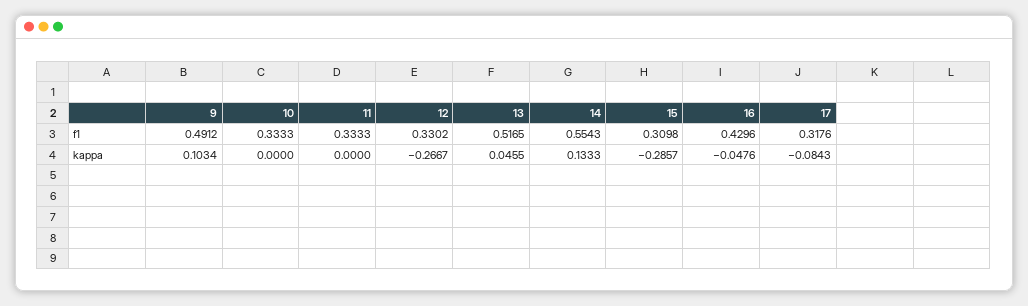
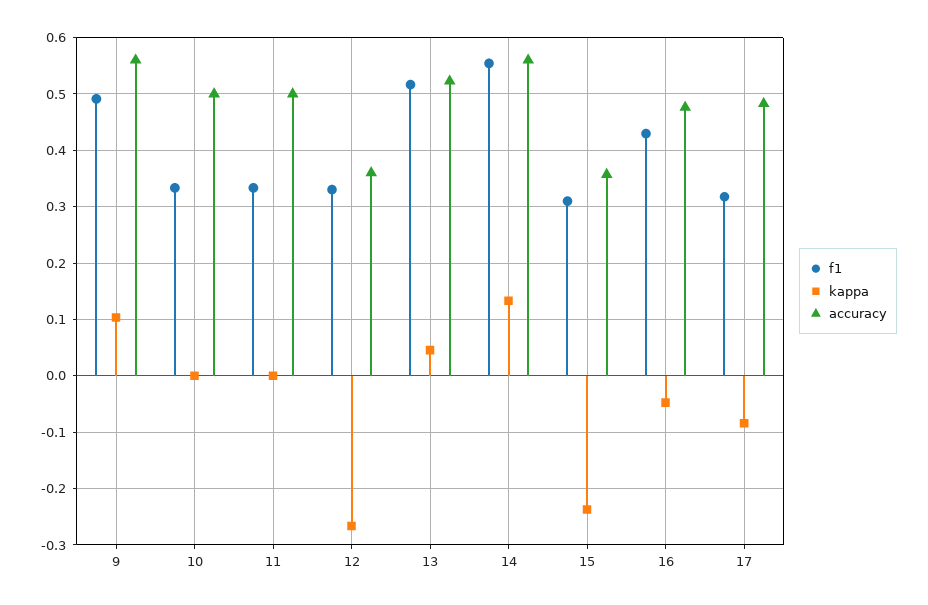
kappa, 15: -0.2857 -> -0.24
accuracy, 9: none -> 0.56
accuracy, 10: none -> 0.5
accuracy, 11: none -> 0.5
accuracy, 12: none -> 0.36
accuracy, 13: none -> 0.52
accuracy, 14: none -> 0.56
accuracy, 15: none -> 0.36
accuracy, 16: none -> 0.48
accuracy, 17: none -> 0.48

